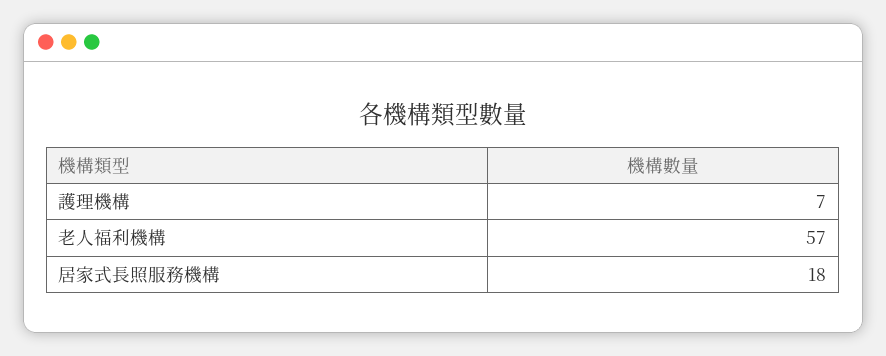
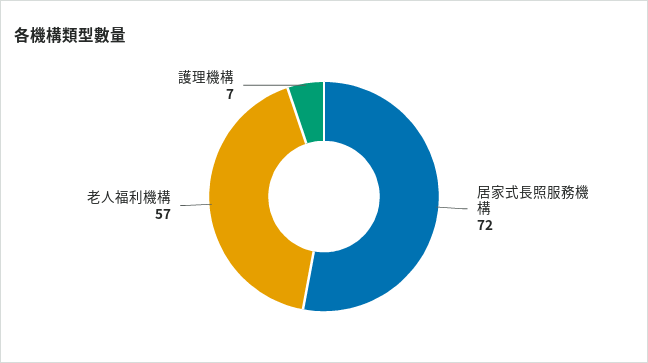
居家式長照服務機構: 18 -> 72

